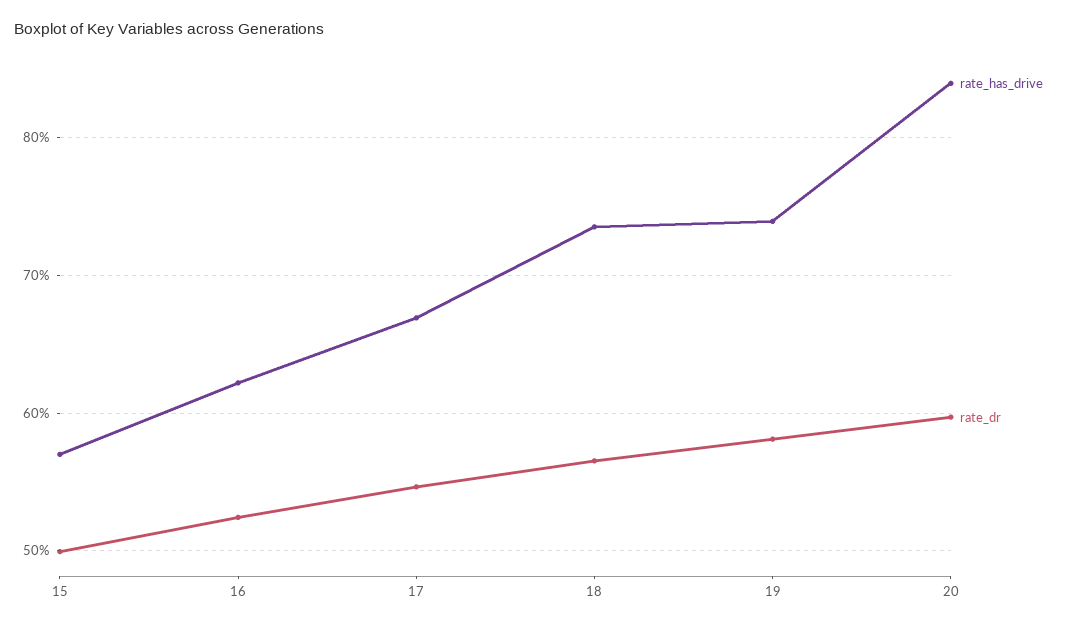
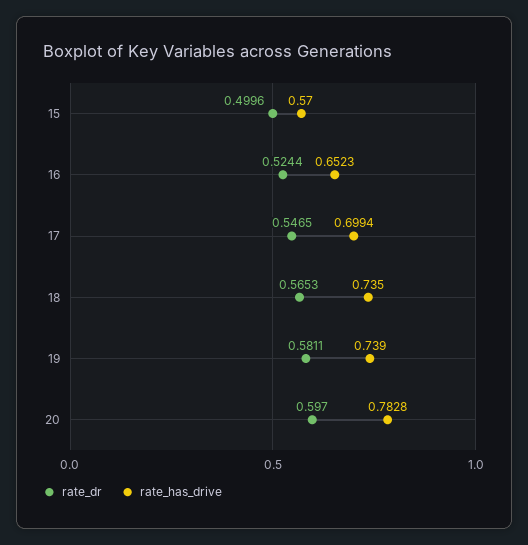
rate_has_drive, 16: 0.62 -> 0.6523
rate_has_drive, 17: 0.67 -> 0.6994
rate_has_drive, 20: 0.84 -> 0.7828

